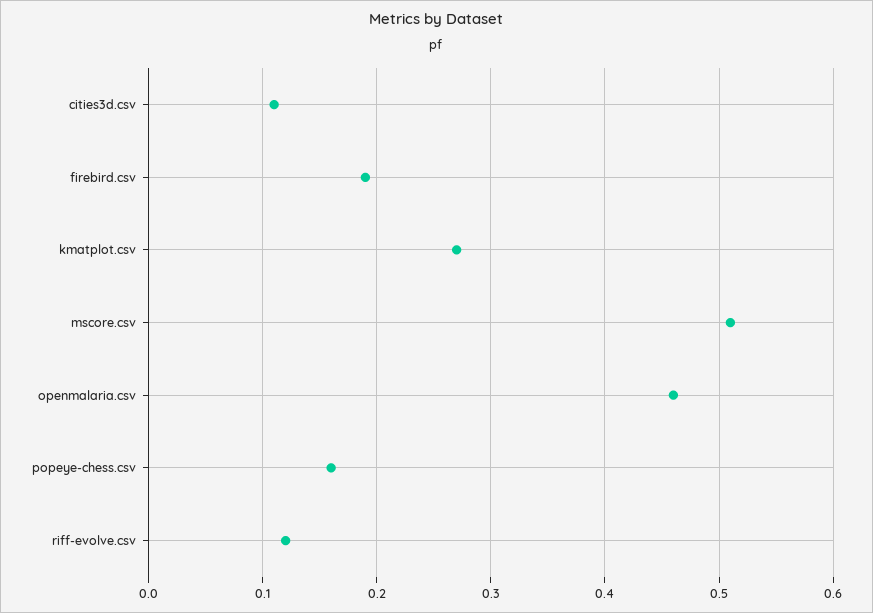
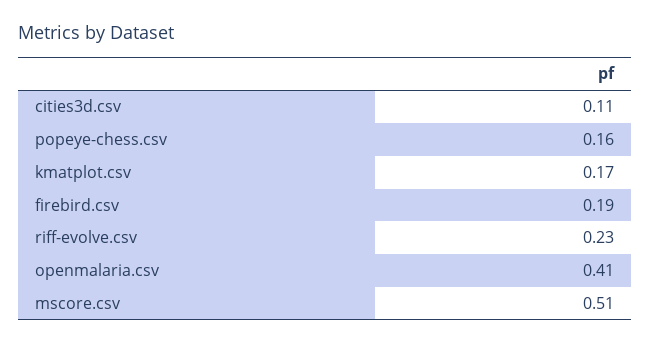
kmatplot.csv: 0.27 -> 0.17
openmalaria.csv: 0.46 -> 0.41
riff-evolve.csv: 0.12 -> 0.23

